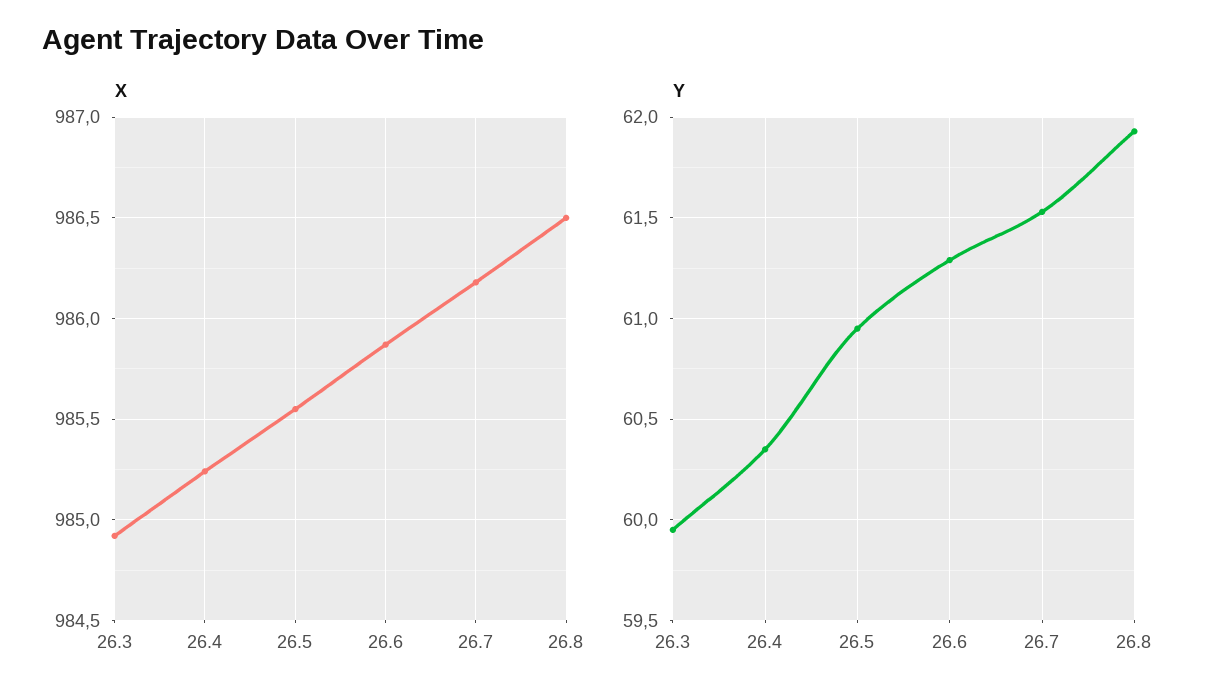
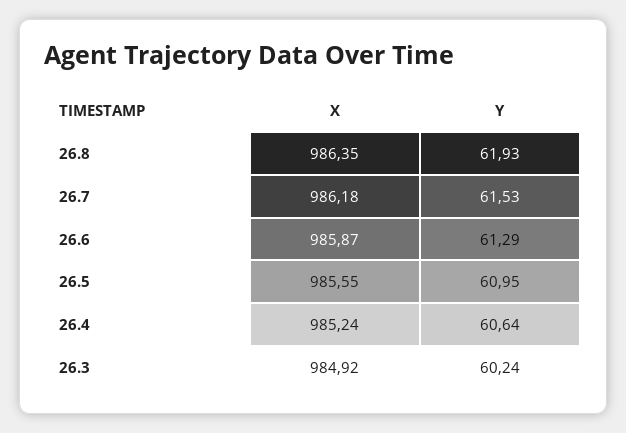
X, 26.8: 986.5 -> 986.35
Y, 26.3: 59.95 -> 60.24
Y, 26.4: 60.35 -> 60.64

